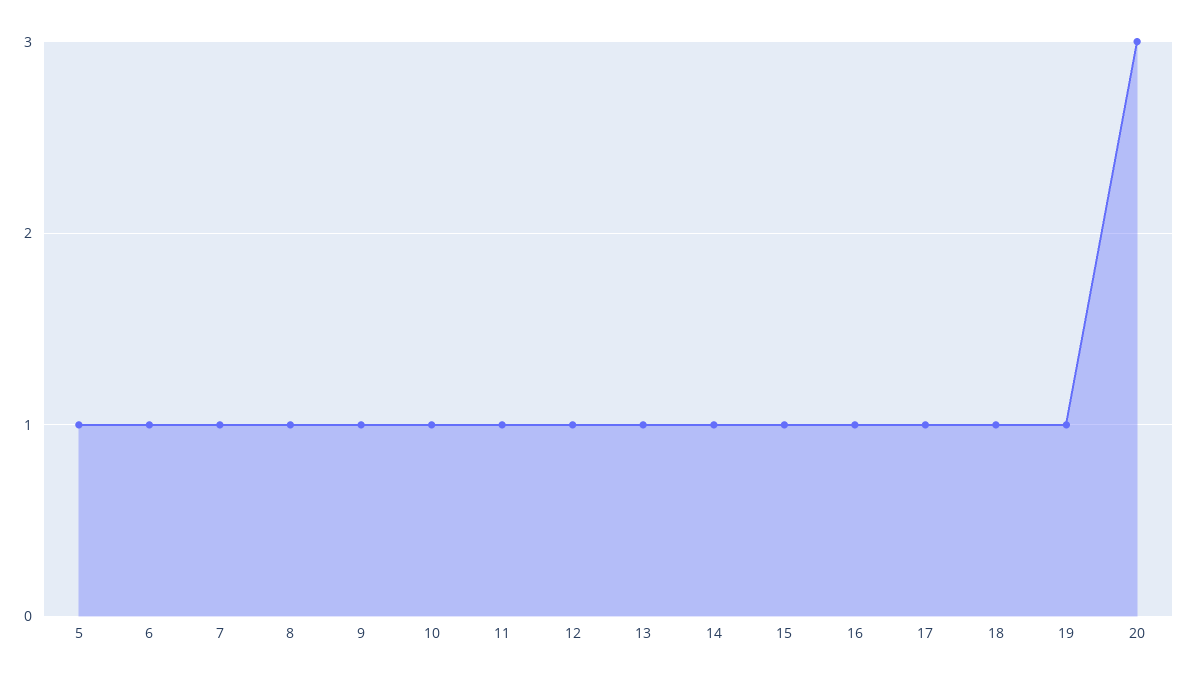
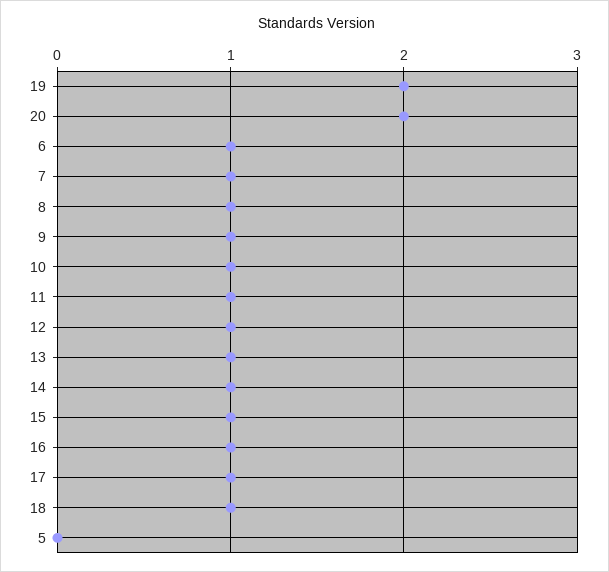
5: 1 -> 0
19: 1 -> 2
20: 3 -> 2

